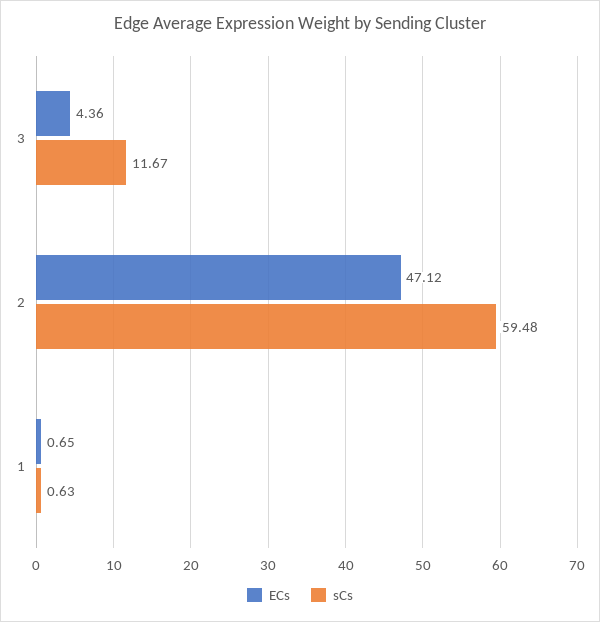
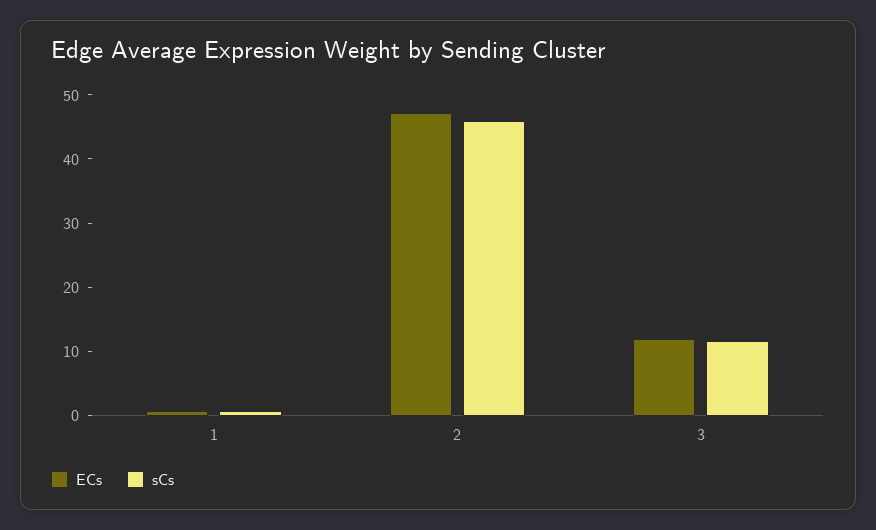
ECs, 3: 4.36 -> 12
sCs, 2: 59.48 -> 46

